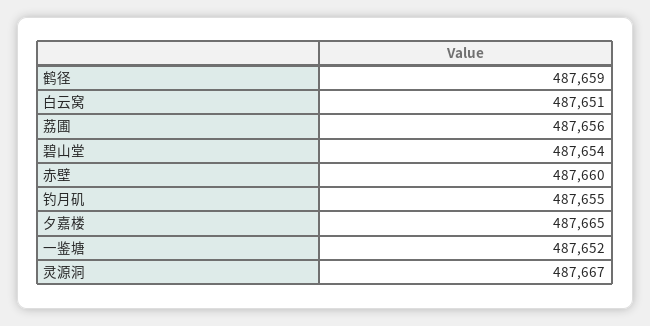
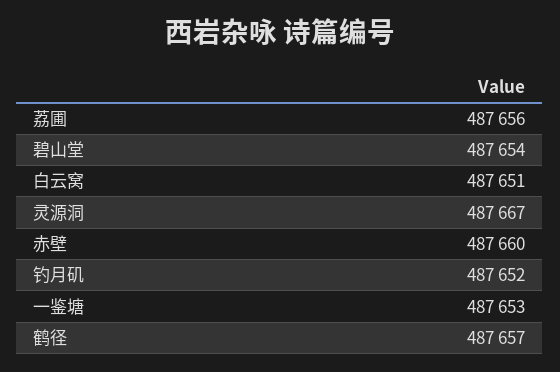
鹤径: 487659 -> 487657
钓月矶: 487655 -> 487652
夕嘉楼: 487665 -> none
一鉴塘: 487652 -> 487653

